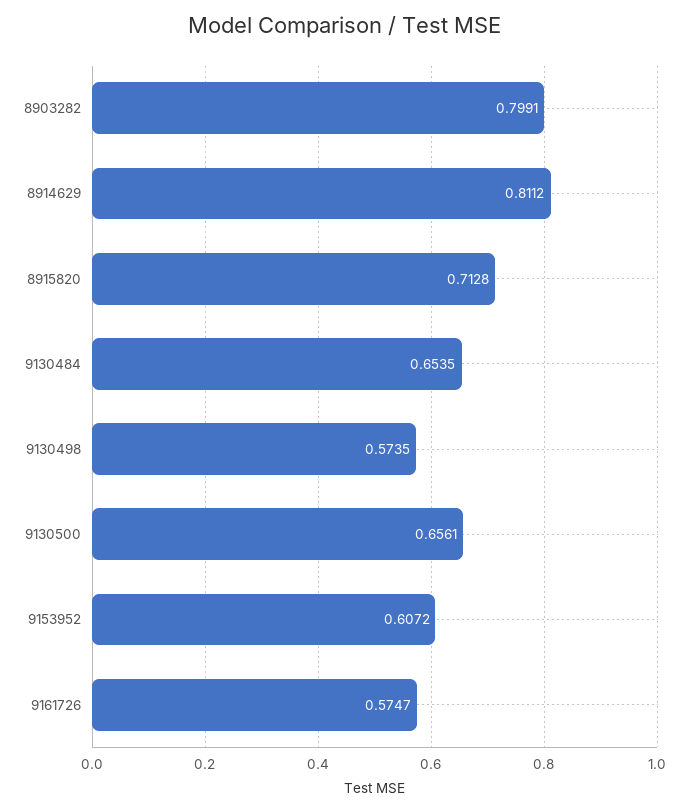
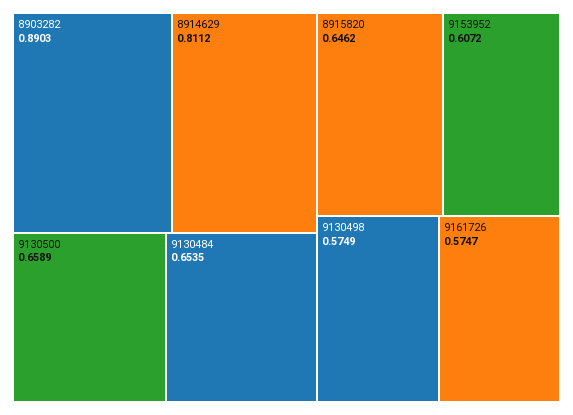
8903282: 0.7991 -> 0.8903
8915820: 0.7128 -> 0.6462
9130498: 0.5735 -> 0.5749
9130500: 0.6561 -> 0.6589

